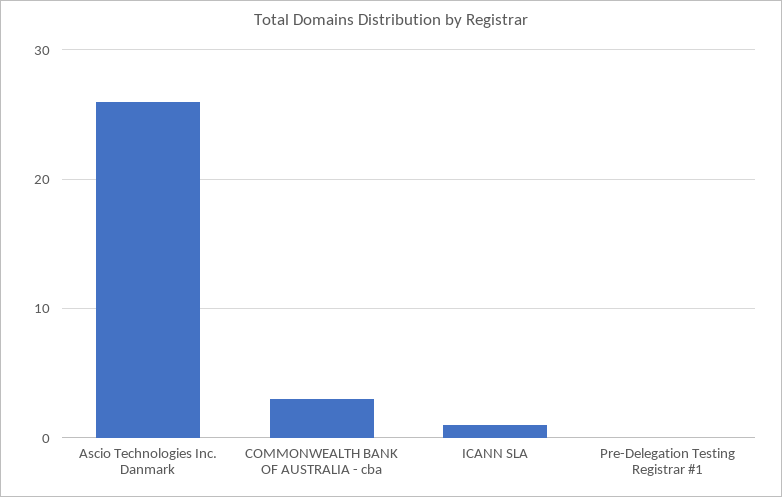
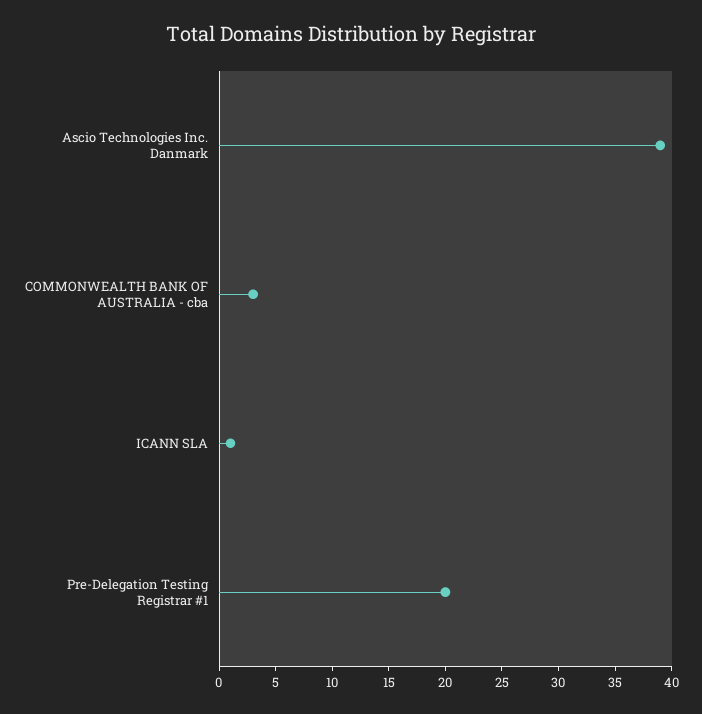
Ascio Technologies Inc. Danmark: 26 -> 39
Pre-Delegation Testing Registrar #1: 0 -> 20

